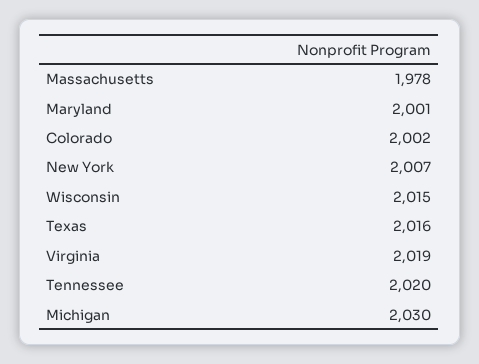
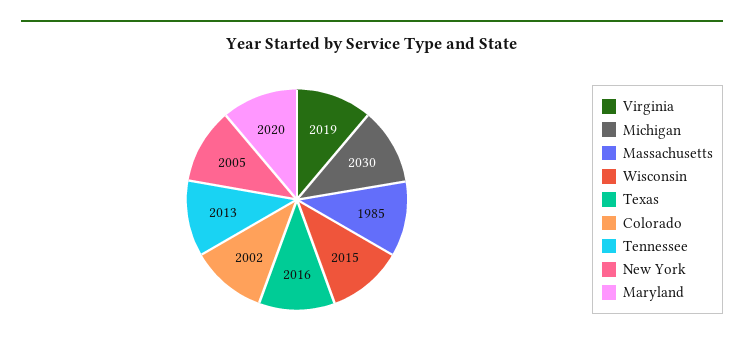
Massachusetts: 1978 -> 1985
Maryland: 2001 -> 2020
New York: 2007 -> 2005
Tennessee: 2020 -> 2013

